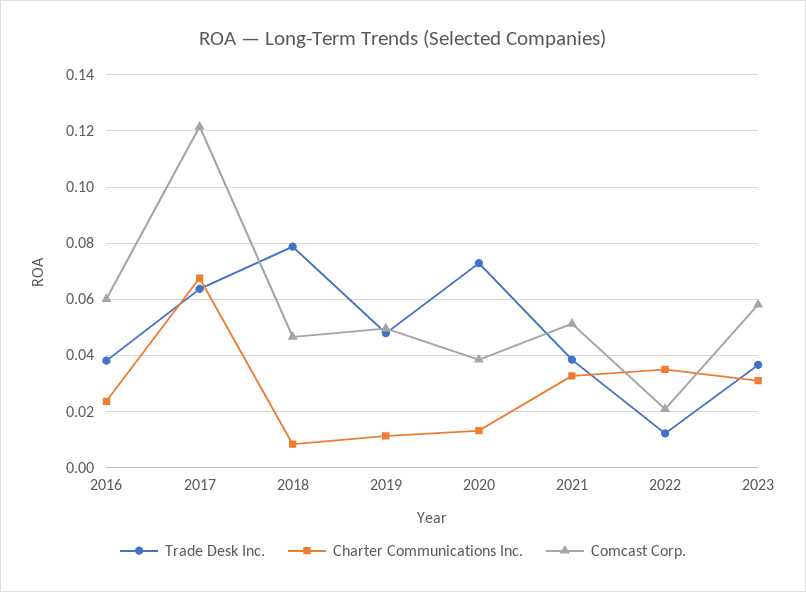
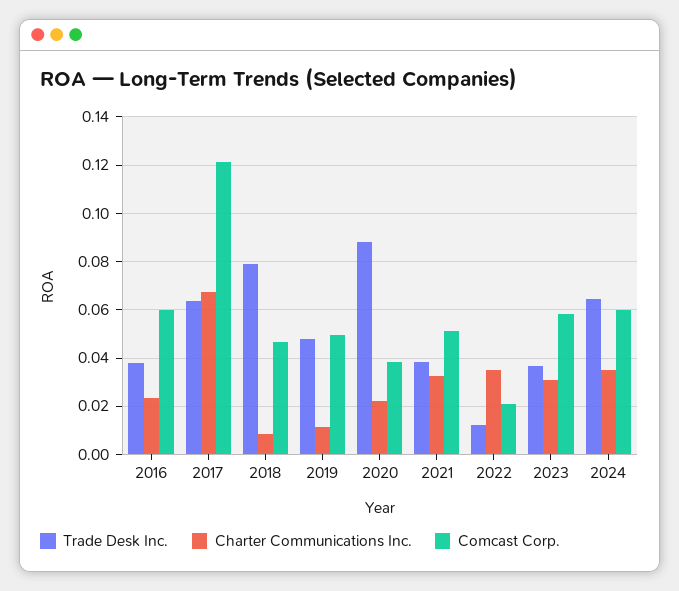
Trade Desk Inc., 2020: 0.0725 -> 0.0875
Charter Communications Inc., 2020: 0.0125 -> 0.0225
Trade Desk Inc., 2024: none -> 0.065
Charter Communications Inc., 2024: none -> 0.035
Comcast Corp., 2024: none -> 0.06

